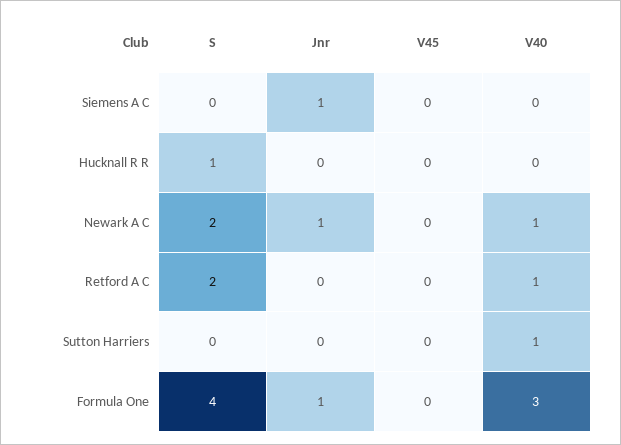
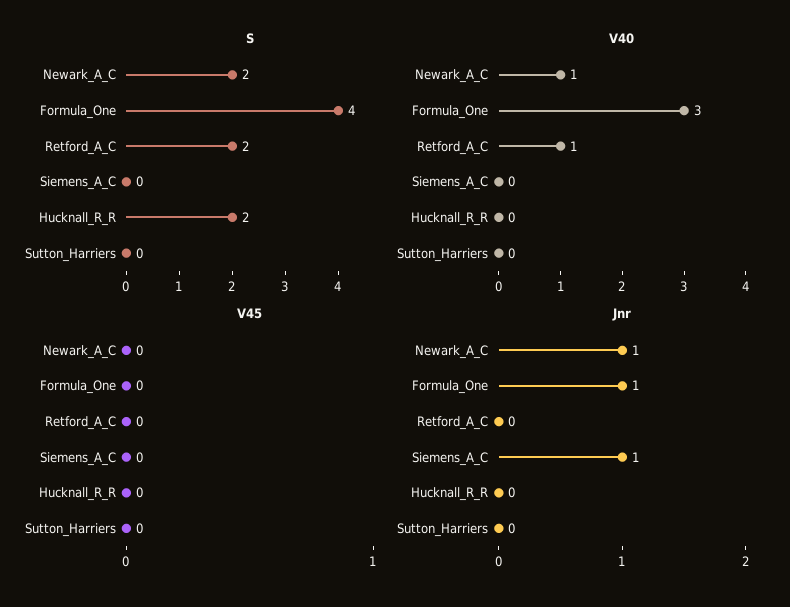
S, Hucknall R R: 1 -> 2
V40, Sutton Harriers: 1 -> 0

